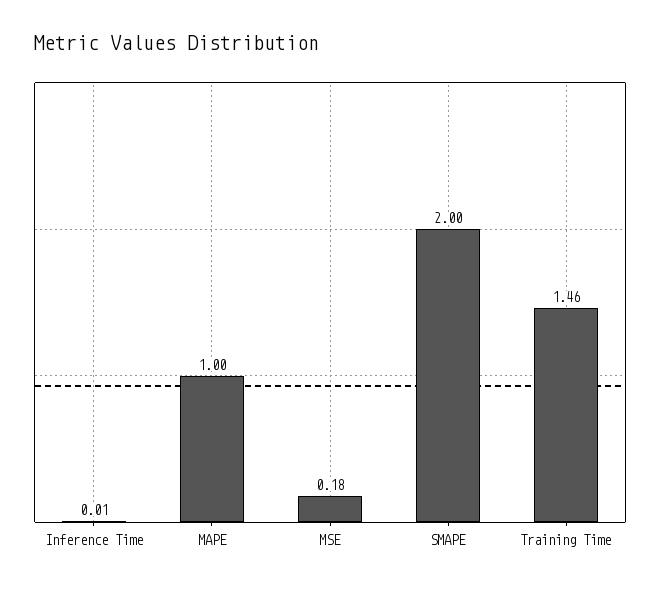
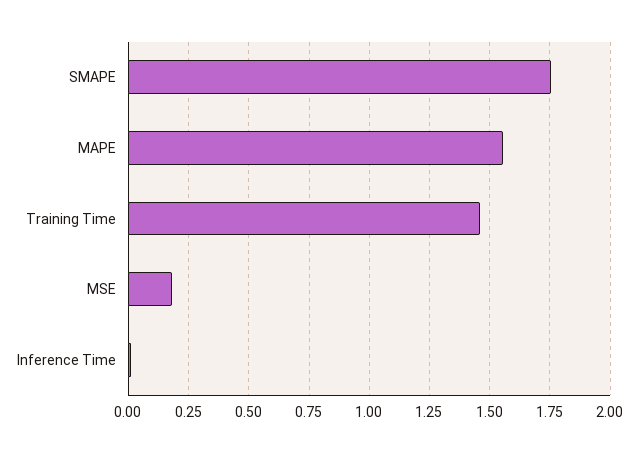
MAPE: 1 -> 1.55
SMAPE: 2 -> 1.75

